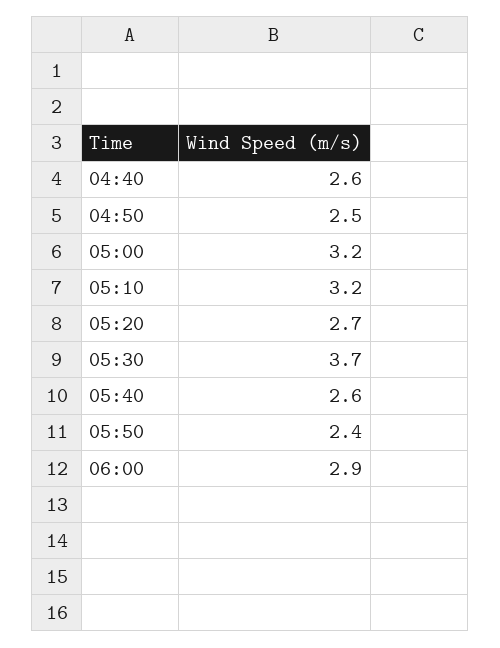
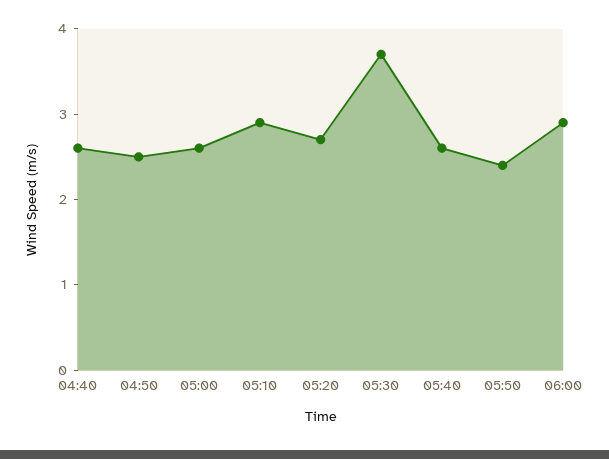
05:00: 3.2 -> 2.6
05:10: 3.2 -> 2.9

